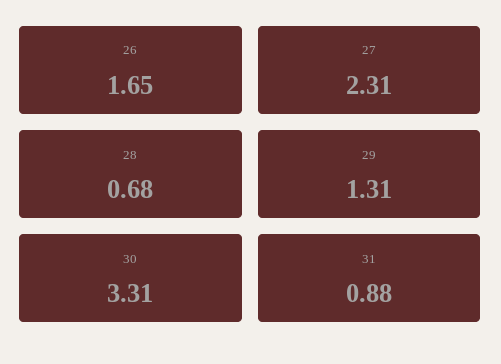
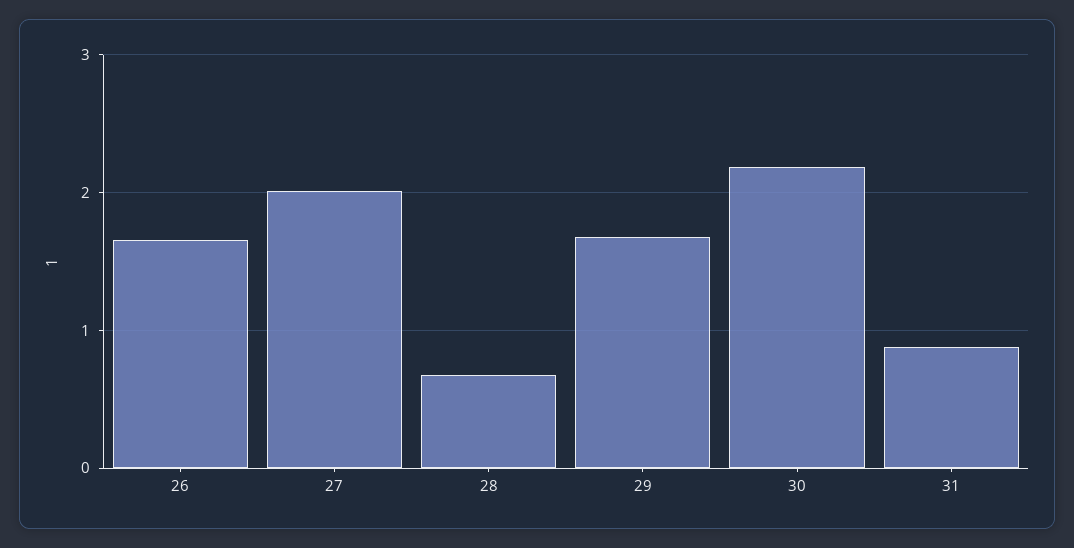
27: 2.31 -> 2
29: 1.31 -> 1.7
30: 3.31 -> 2.2

